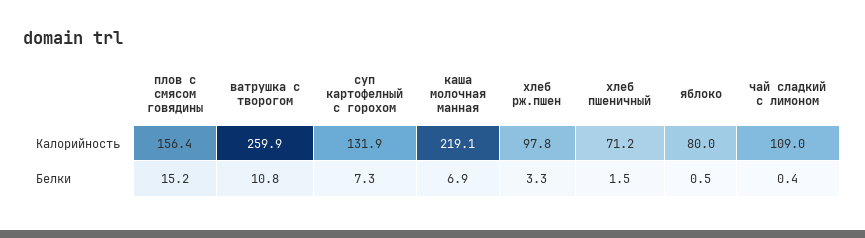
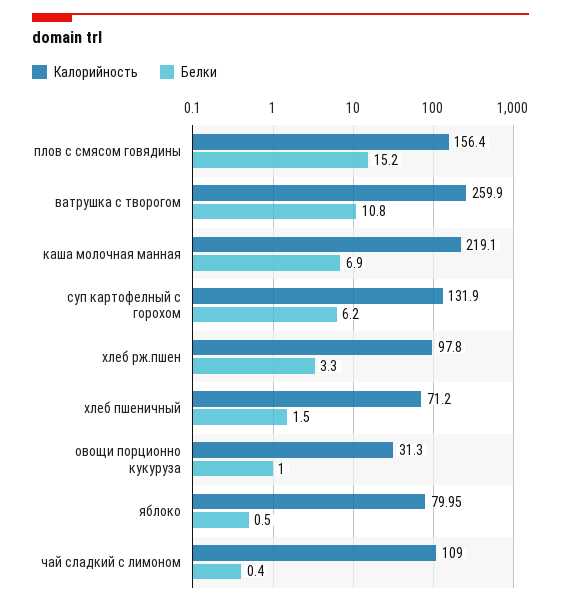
Белки, суп картофелный с горохом: 7.3 -> 6.2
Калорийность, овощи порционно кукуруза: none -> 31.3
Белки, овощи порционно кукуруза: none -> 1

